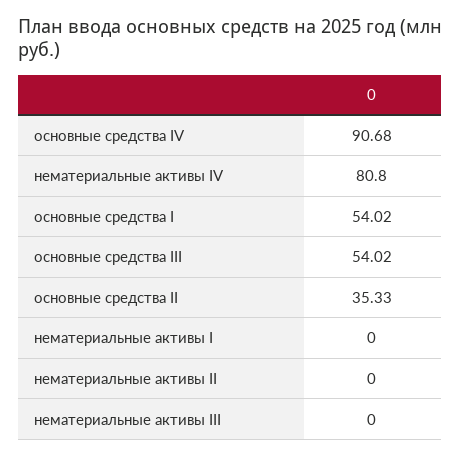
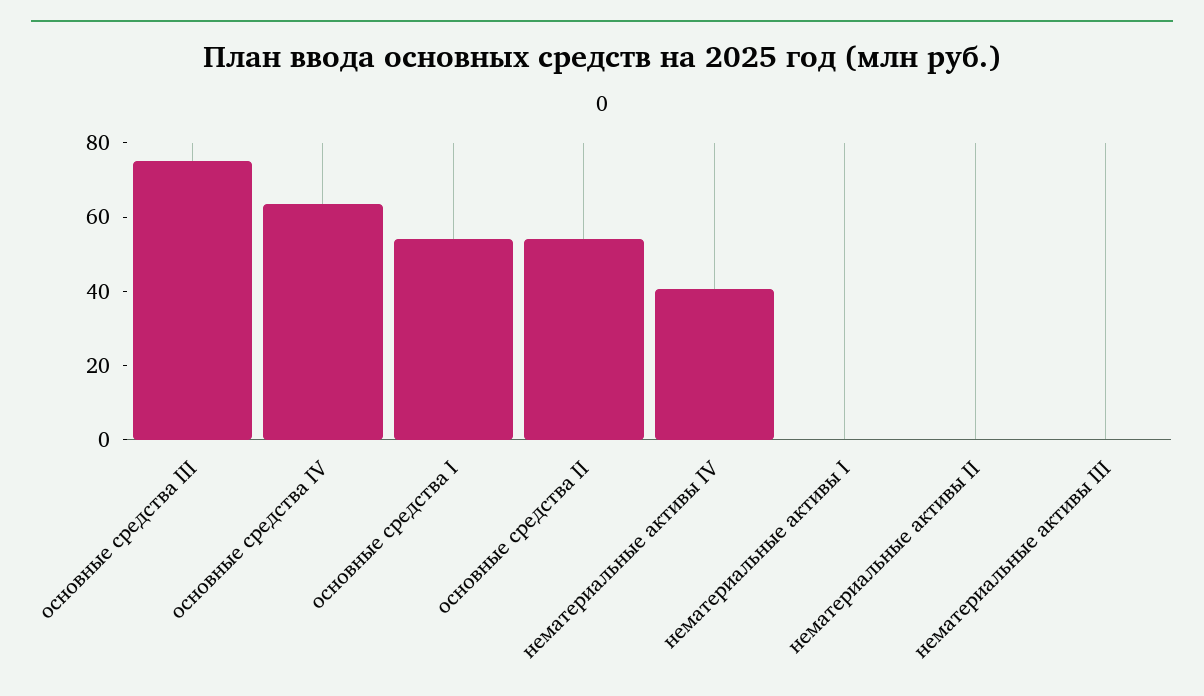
основные средства IV: 90.68 -> 65
нематериальные активы IV: 80.8 -> 40
основные средства III: 54.02 -> 75
основные средства II: 35.33 -> 55

